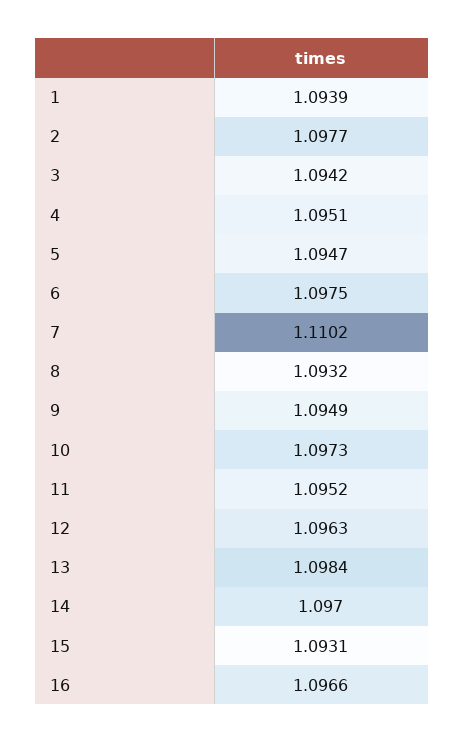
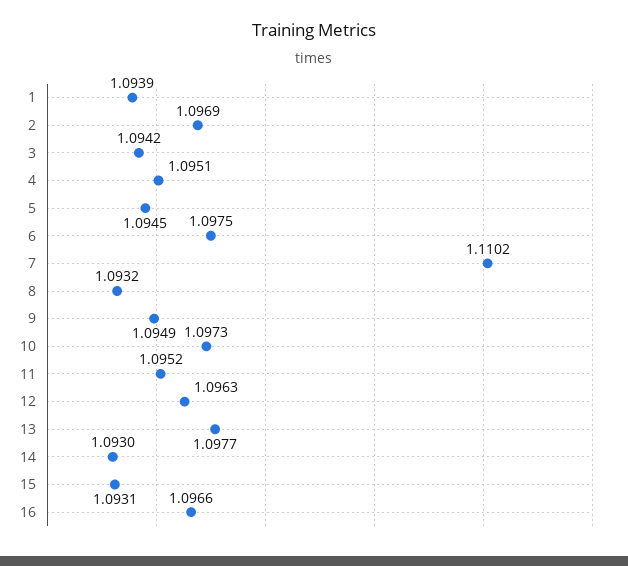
2: 1.0977 -> 1.0969
5: 1.0947 -> 1.0945
13: 1.0984 -> 1.0977
14: 1.097 -> 1.093

